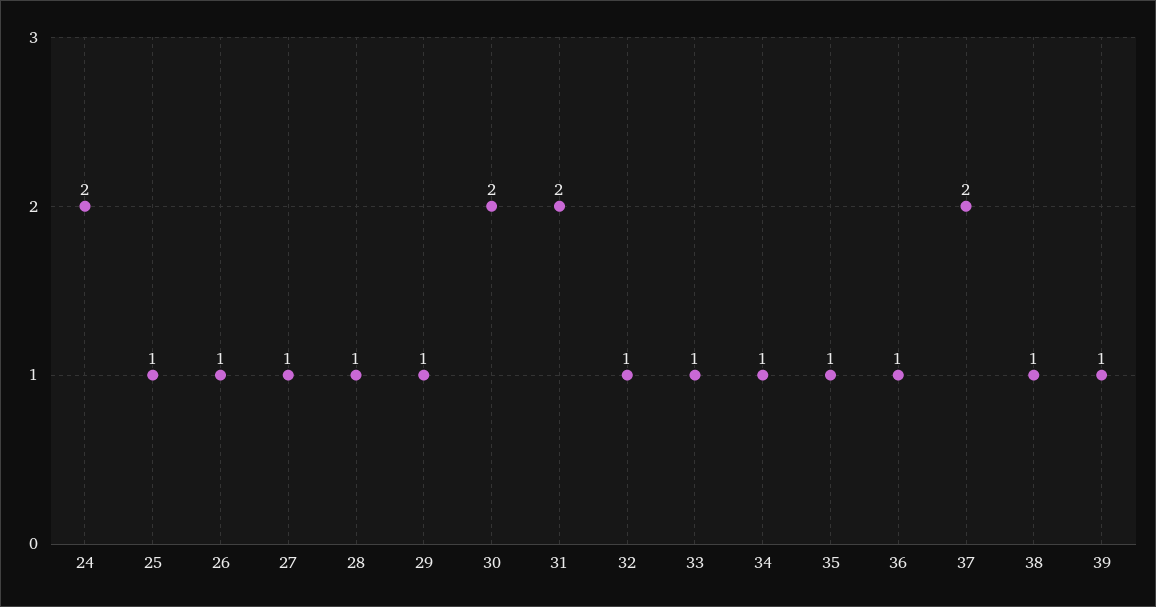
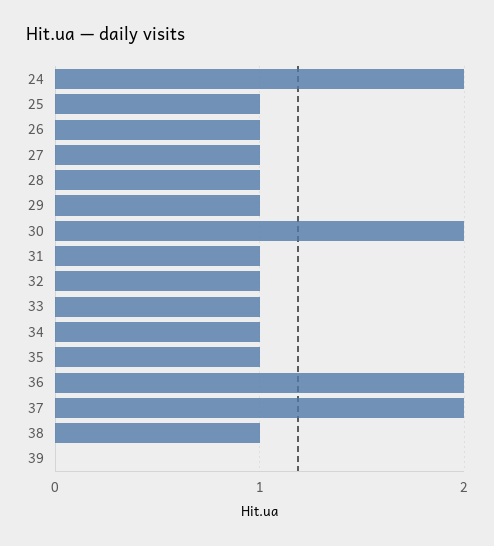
31: 2 -> 1
36: 1 -> 2
39: 1 -> 0

